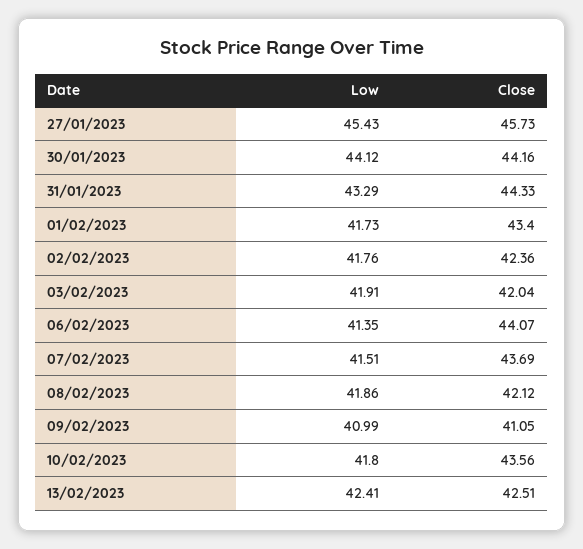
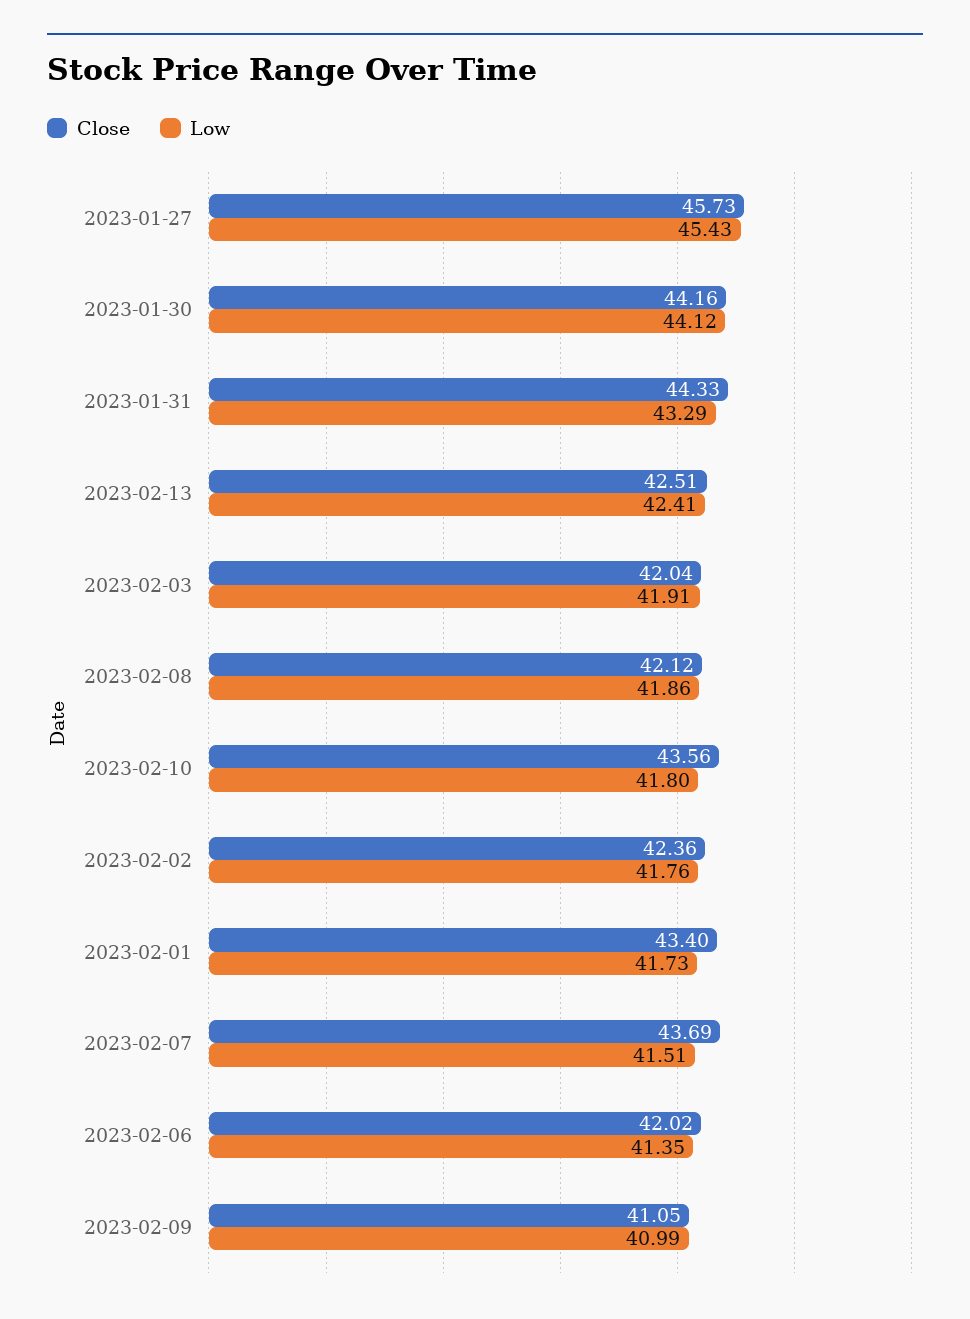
Close, 06/02/2023: 44.07 -> 42.02

